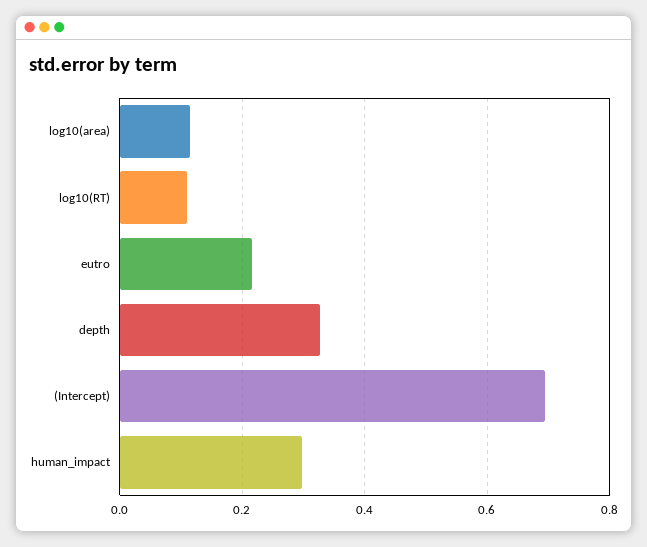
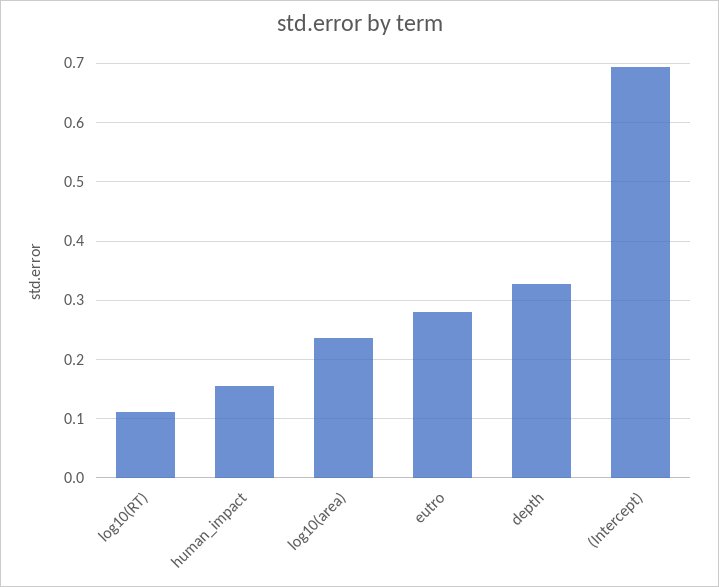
log10(area): 0.12 -> 0.24
eutro: 0.22 -> 0.28
human_impact: 0.3 -> 0.16

